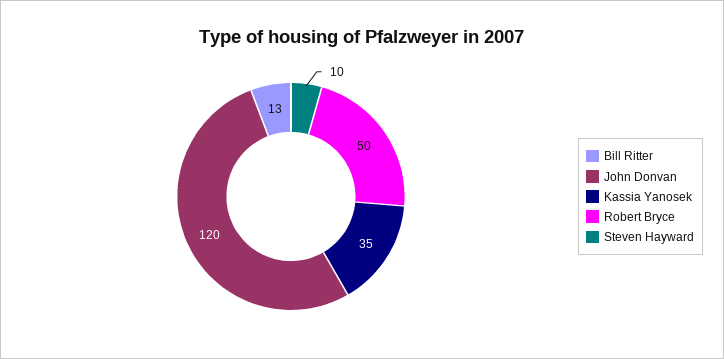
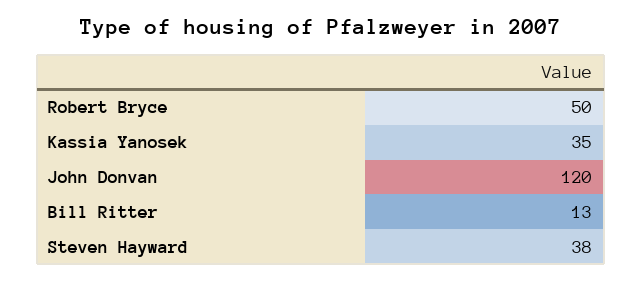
Steven Hayward: 10 -> 38

